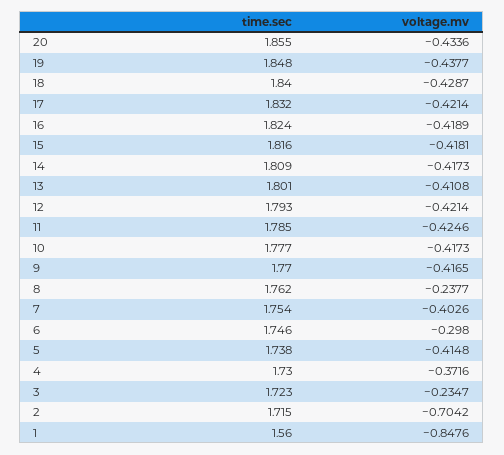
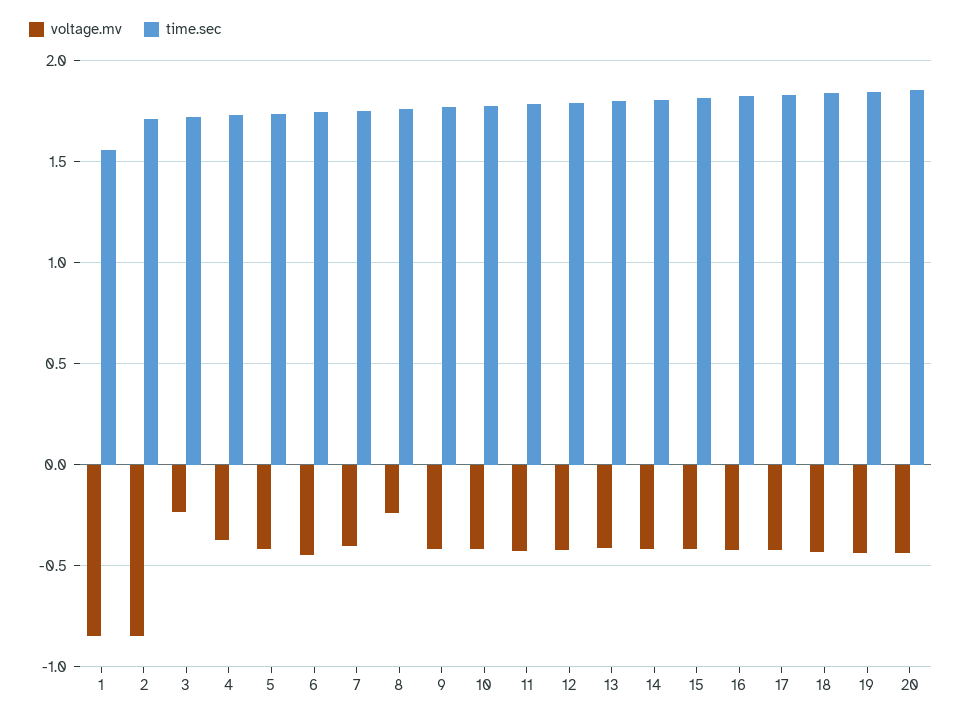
voltage.mv, 6: -0.298 -> -0.45
voltage.mv, 2: -0.7042 -> -0.85

